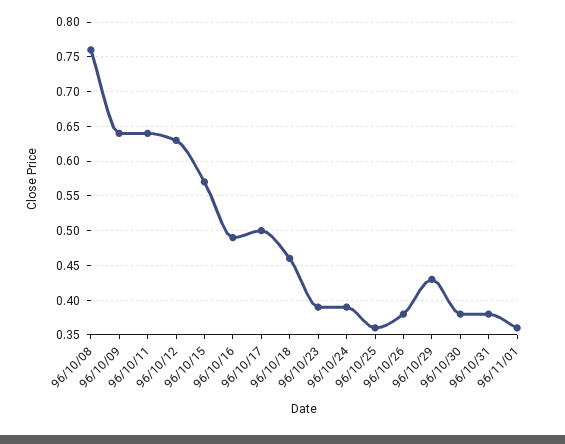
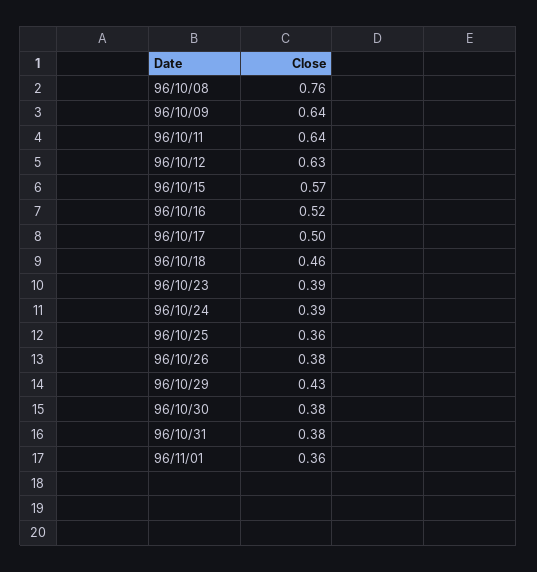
96/10/16: 0.49 -> 0.52

